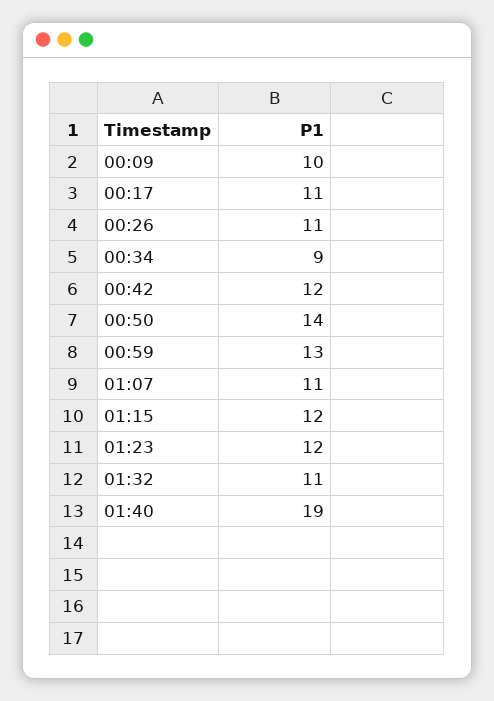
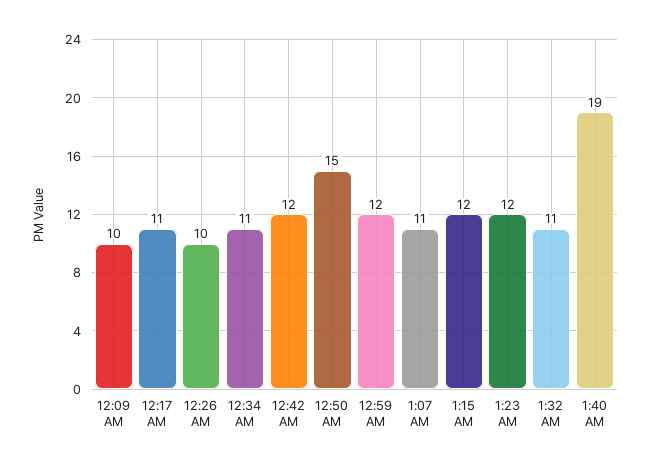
00:26: 11 -> 10
00:34: 9 -> 11
00:50: 14 -> 15
00:59: 13 -> 12

